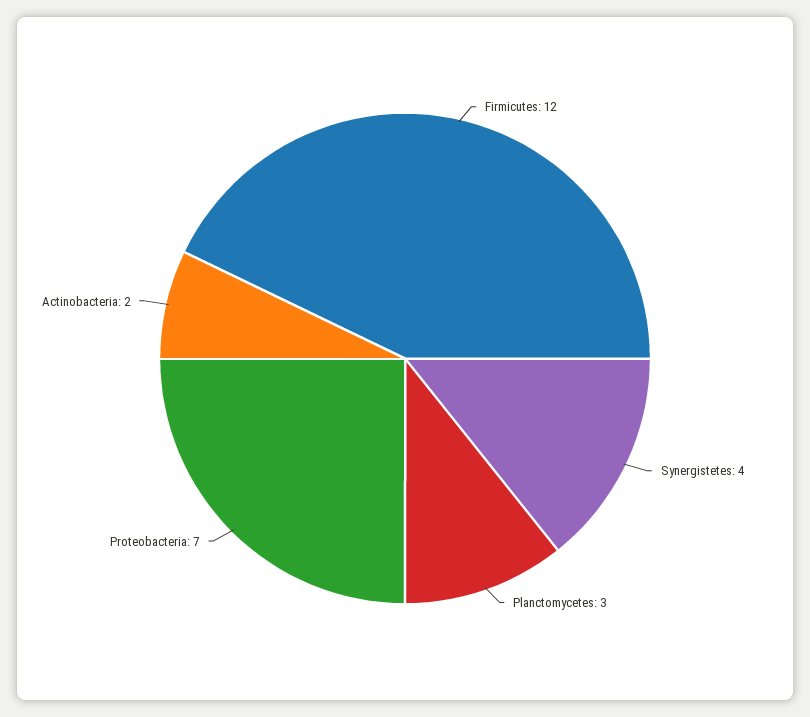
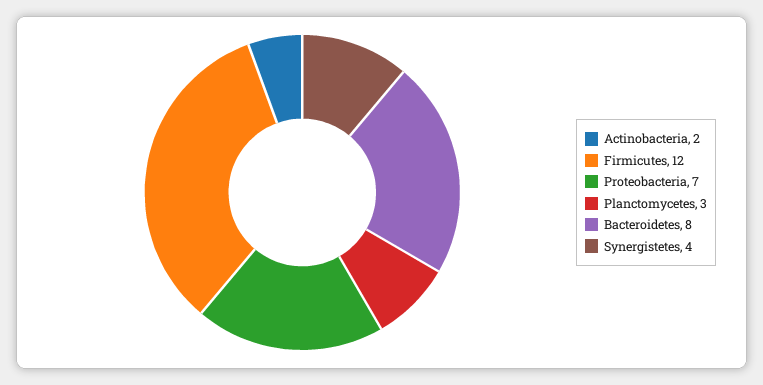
Bacteroidetes: none -> 8

